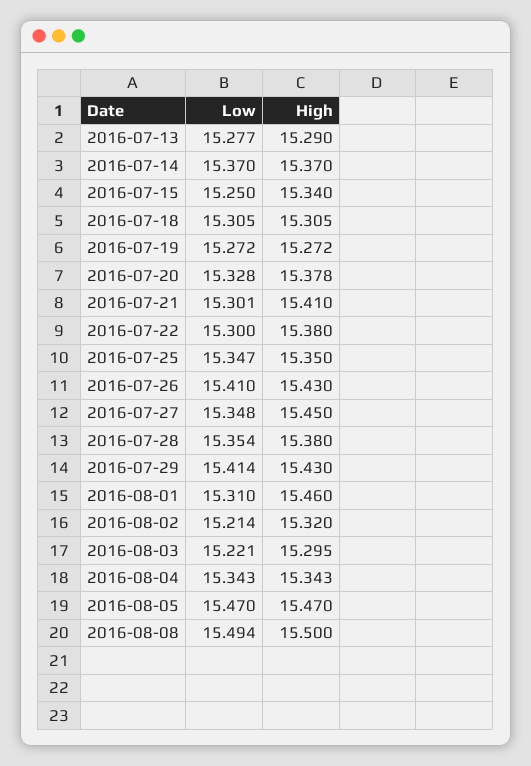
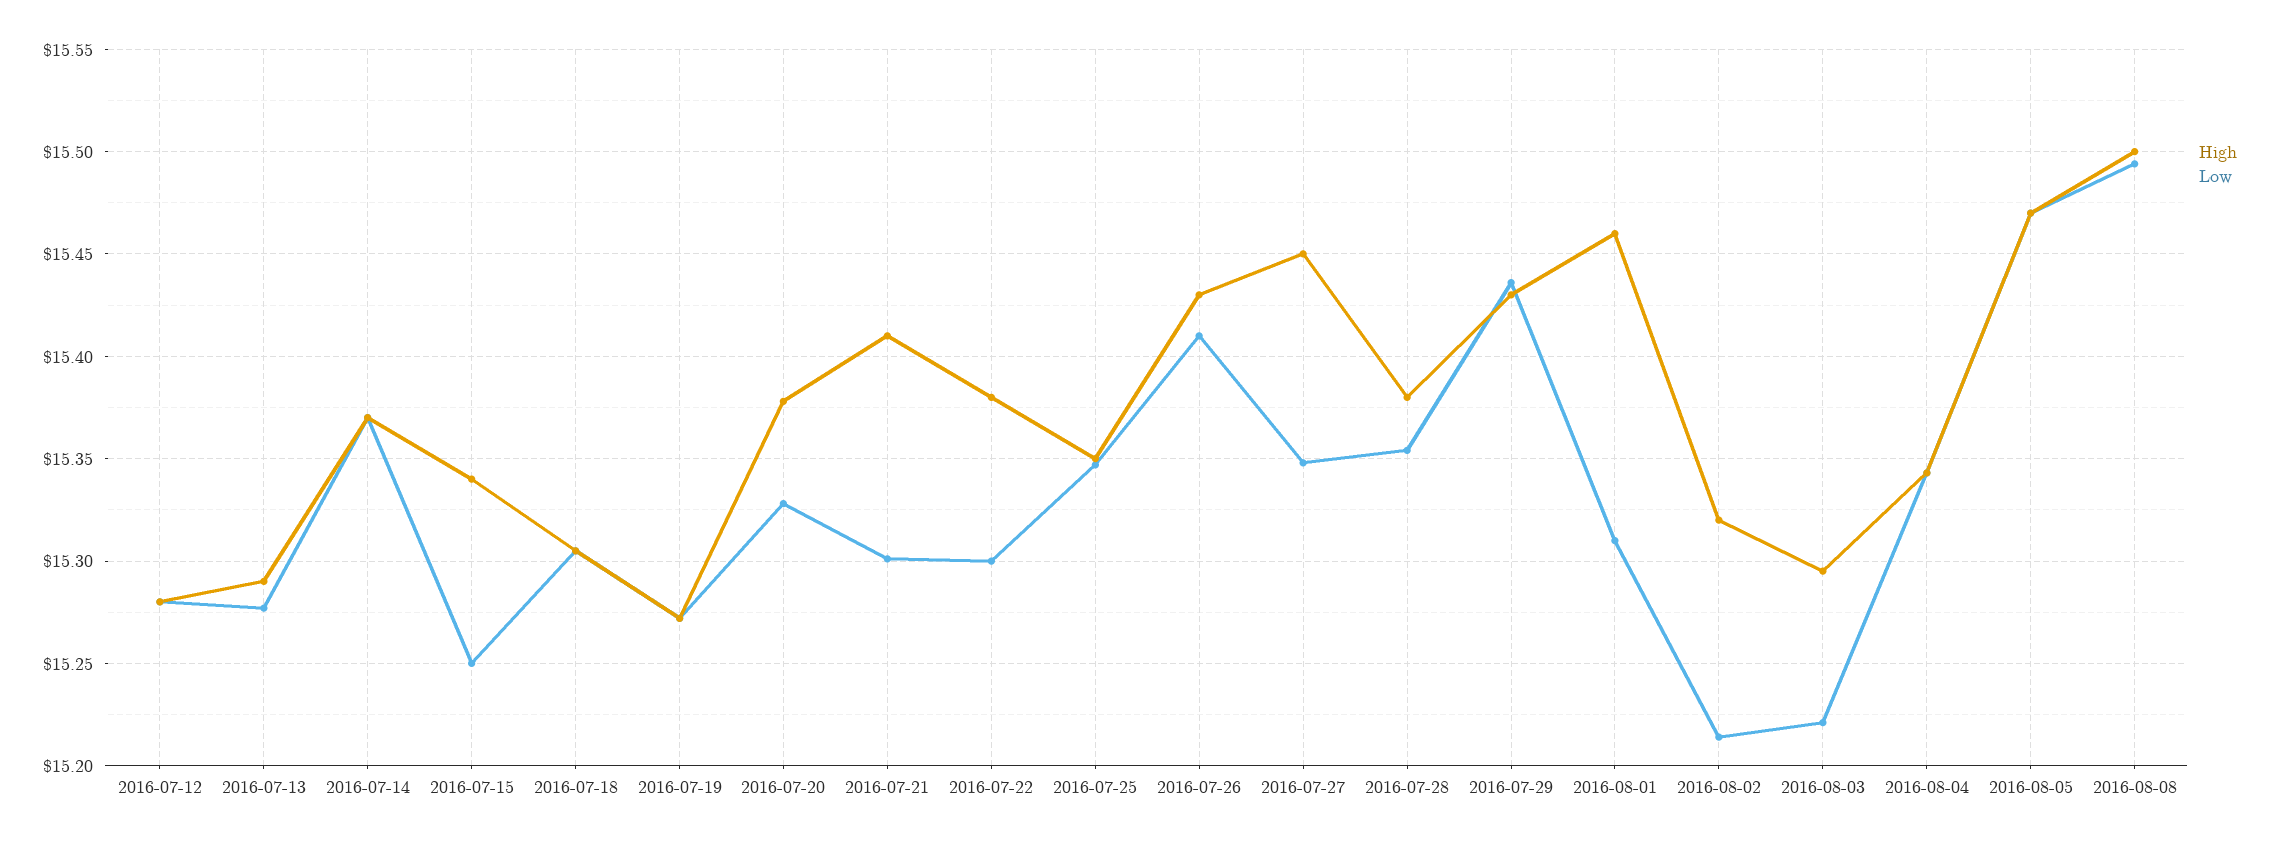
Low, 2016-07-29: 15.414 -> 15.435
High, 2016-07-12: none -> 15.28
Low, 2016-07-12: none -> 15.28

